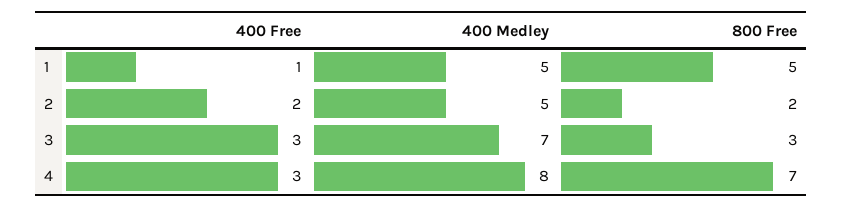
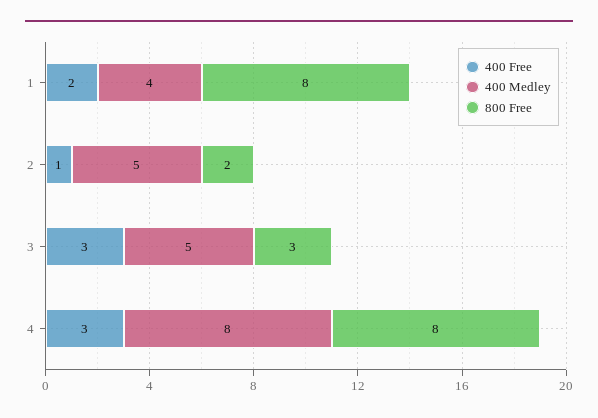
400 Free, 1: 1 -> 2
400 Medley, 1: 5 -> 4
800 Free, 1: 5 -> 8
400 Free, 2: 2 -> 1
400 Medley, 3: 7 -> 5
800 Free, 4: 7 -> 8

